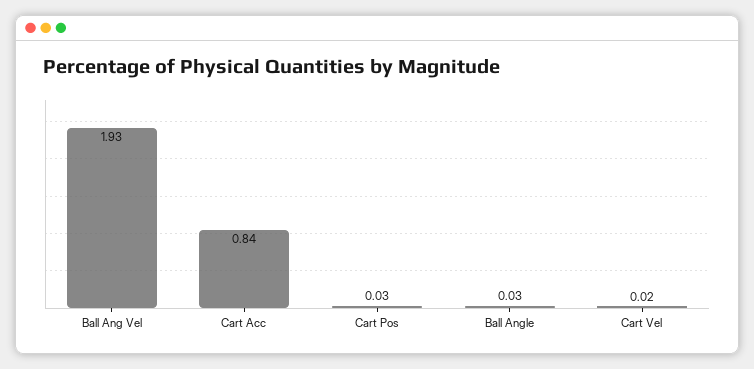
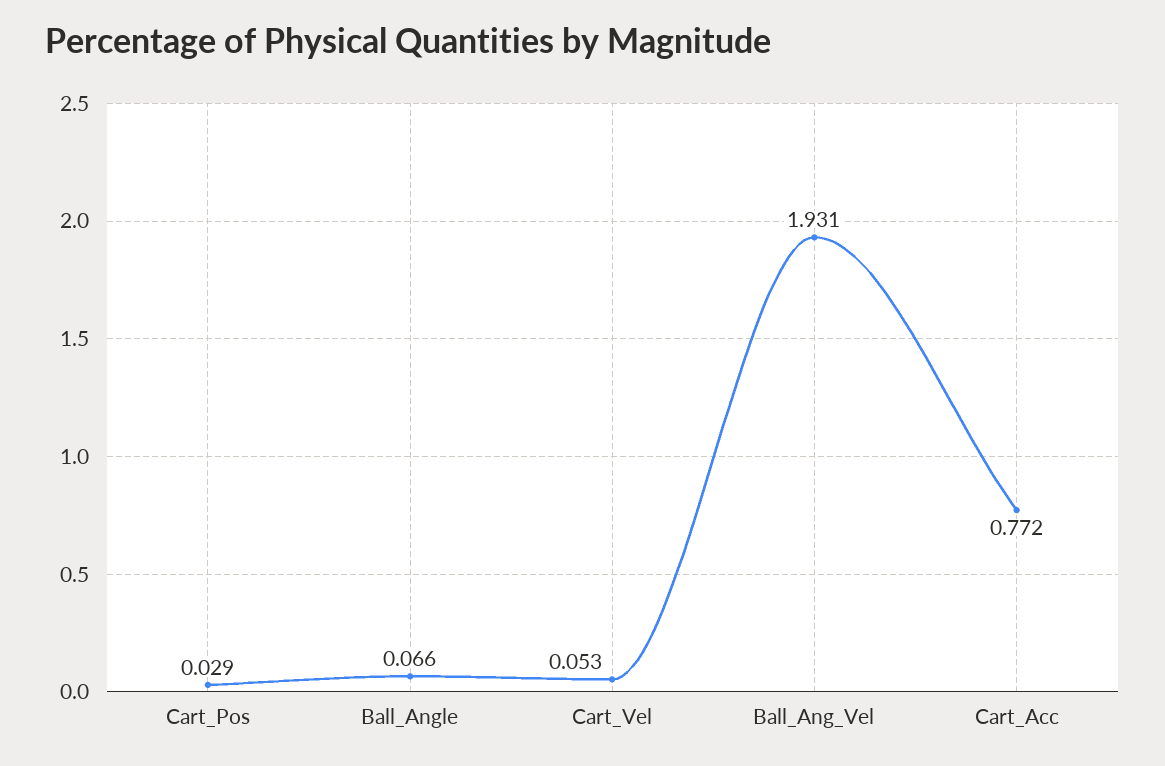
Cart Acc: 0.84 -> 0.772
Ball Angle: 0.03 -> 0.066
Cart Vel: 0.02 -> 0.053

